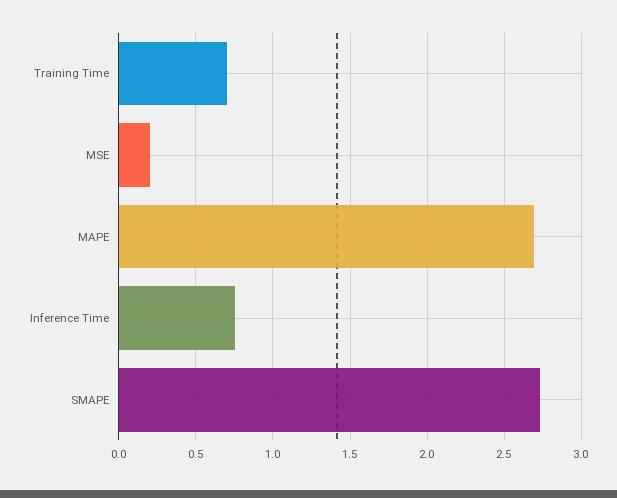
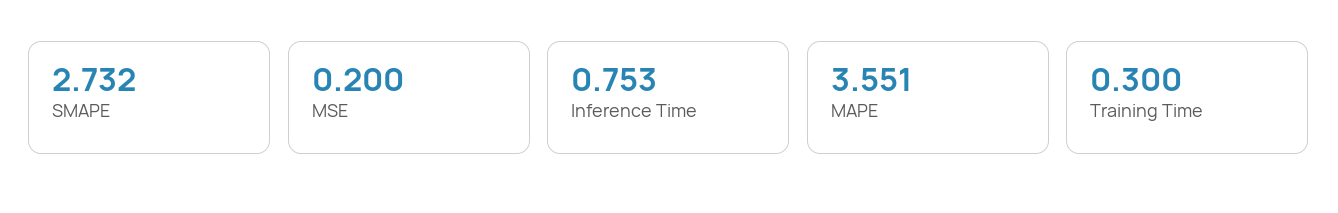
Training Time: 0.7 -> 0.3
MAPE: 2.7 -> 3.551

